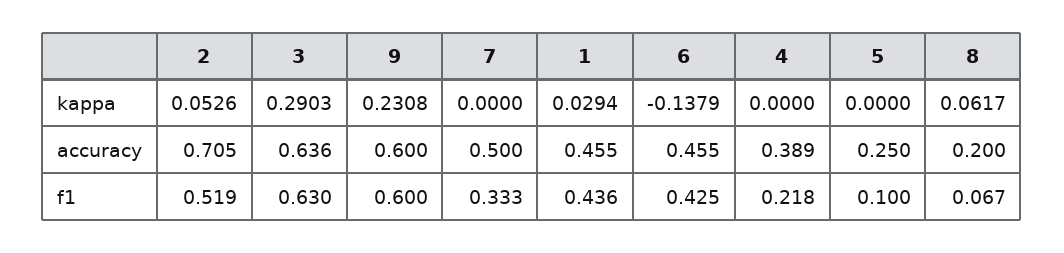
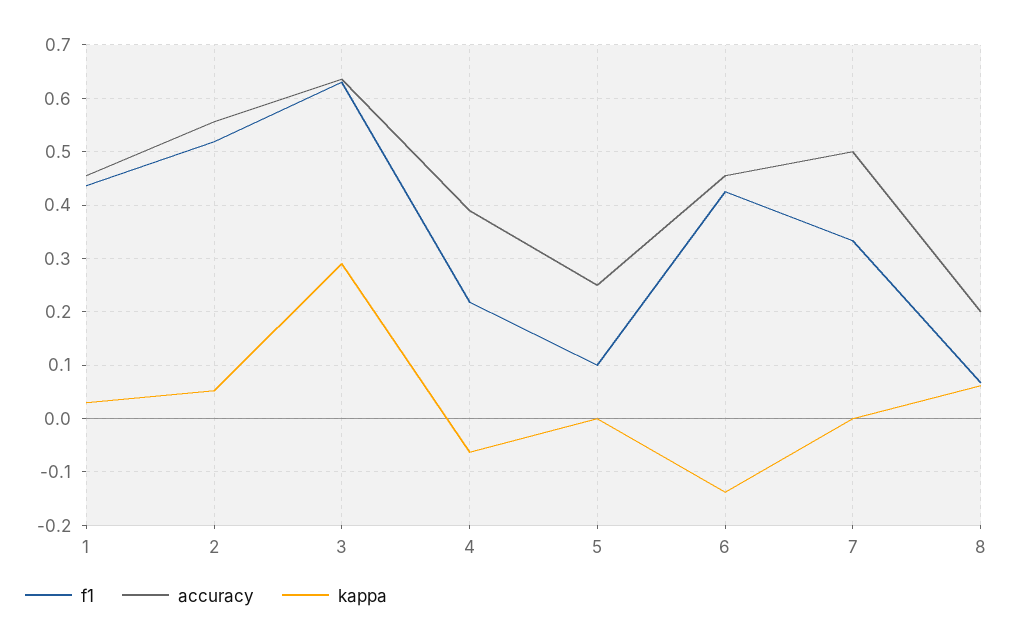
kappa, 9: 0.2308 -> none
kappa, 4: 0 -> -0.06
accuracy, 2: 0.705 -> 0.56
accuracy, 9: 0.6 -> none
f1, 9: 0.6 -> none

